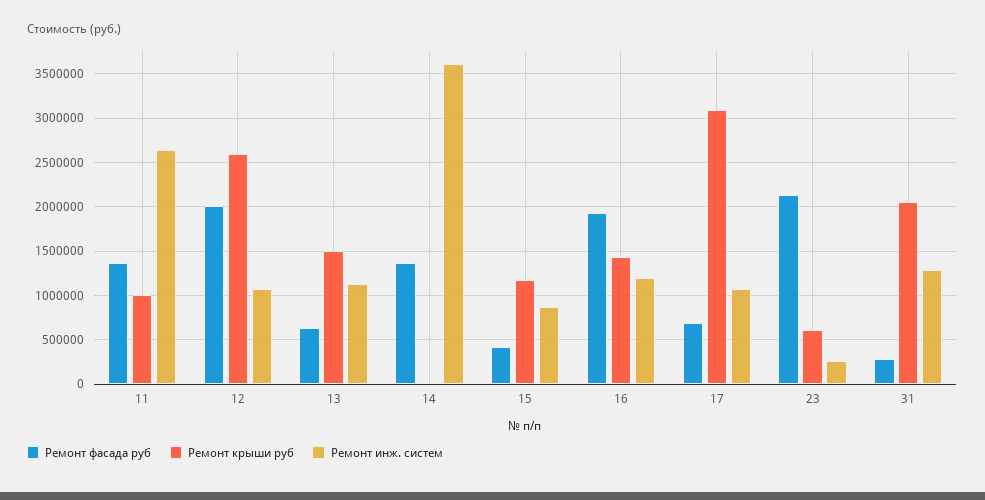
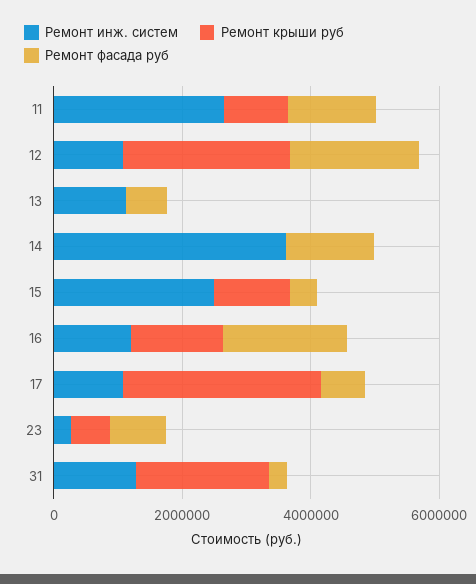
Ремонт крыши руб, 13: 1500000 -> 0
Ремонт инж. систем, 15: 900000 -> 2500000
Ремонт фасада руб, 23: 2100000 -> 1000000

